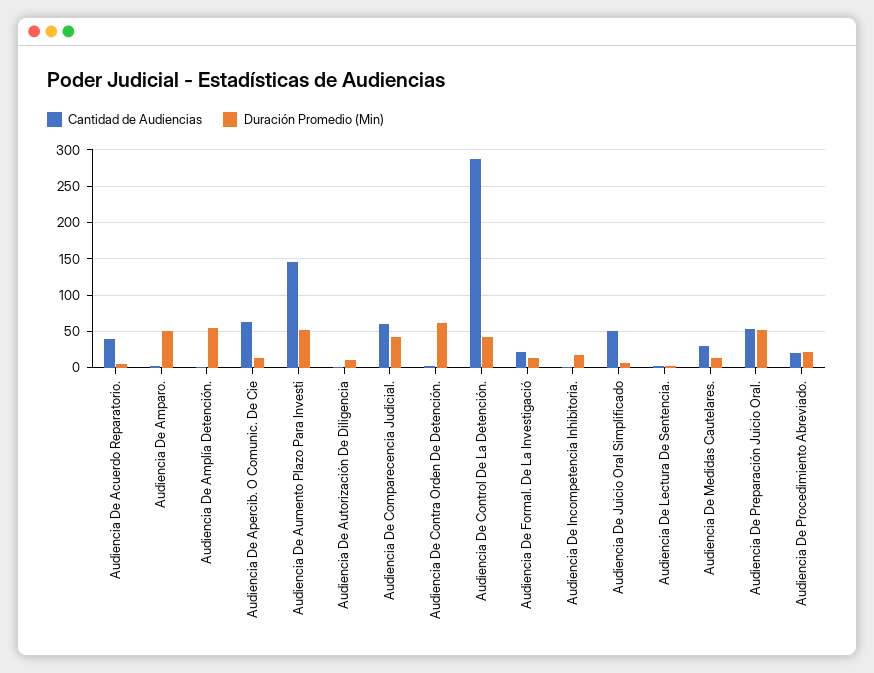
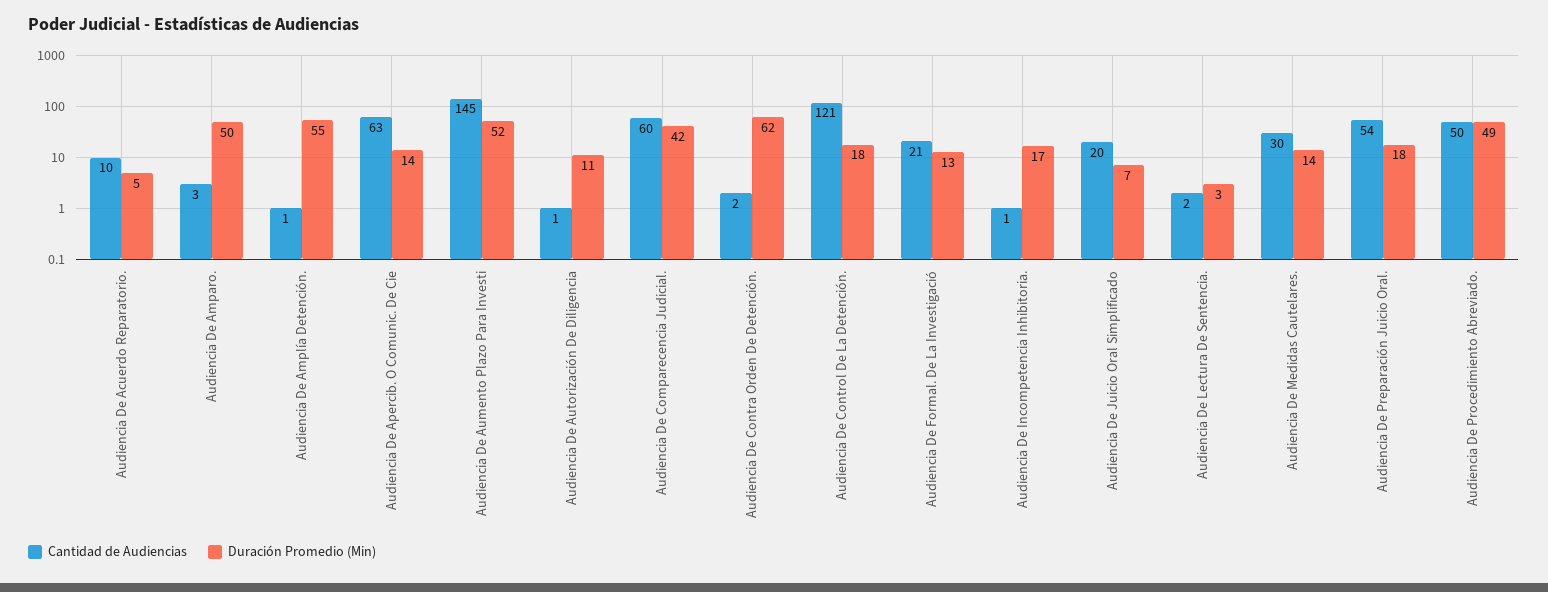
Cantidad de Audiencias, Audiencia De Acuerdo Reparatorio.: 40 -> 10
Cantidad de Audiencias, Audiencia De Control De La Detención.: 290 -> 121
Duración Promedio (Min), Audiencia De Control De La Detención.: 40 -> 18
Cantidad de Audiencias, Audiencia De Juicio Oral Simplificado: 50 -> 20
Duración Promedio (Min), Audiencia De Preparación Juicio Oral.: 50 -> 18
Cantidad de Audiencias, Audiencia De Procedimiento Abreviado.: 20 -> 50
Duración Promedio (Min), Audiencia De Procedimiento Abreviado.: 20 -> 49

